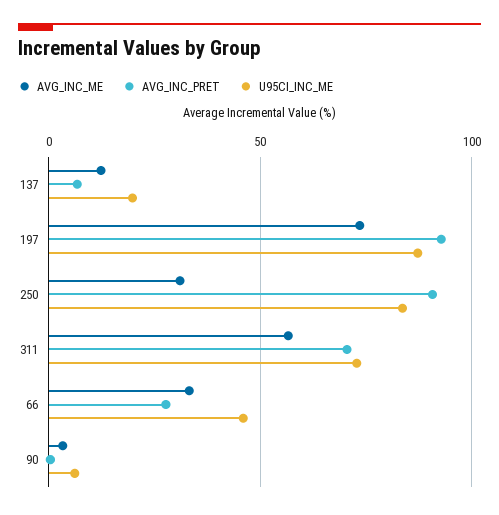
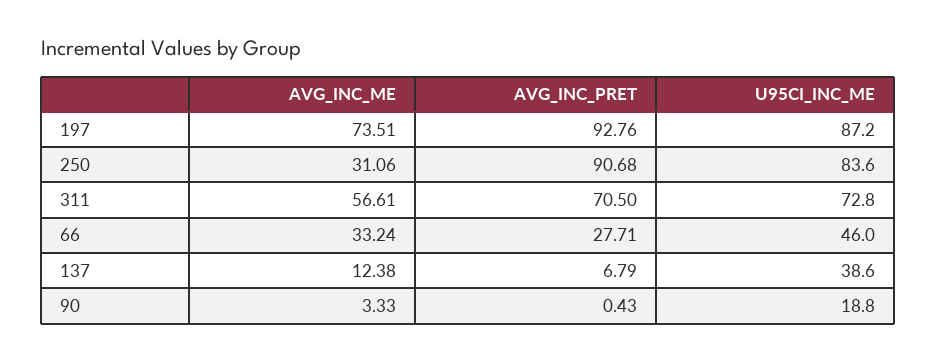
U95CI_INC_ME, 137: 20 -> 38.6
U95CI_INC_ME, 90: 5 -> 18.8

